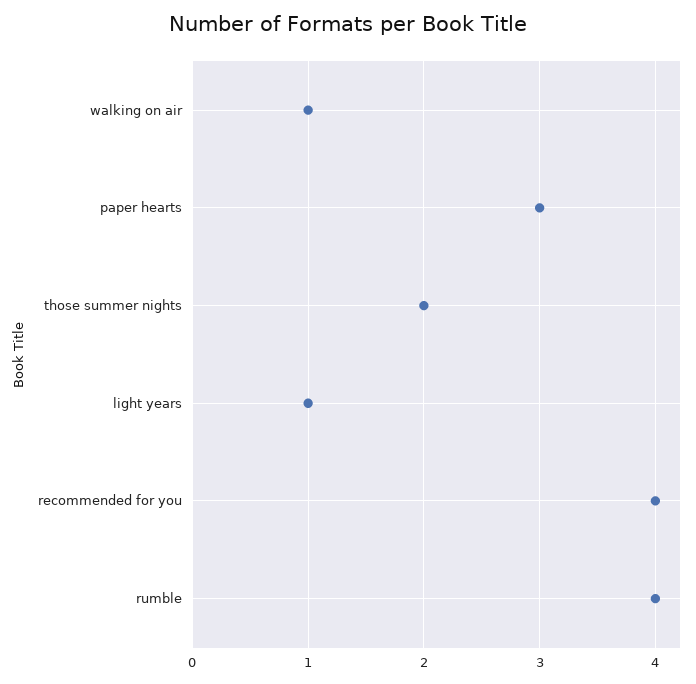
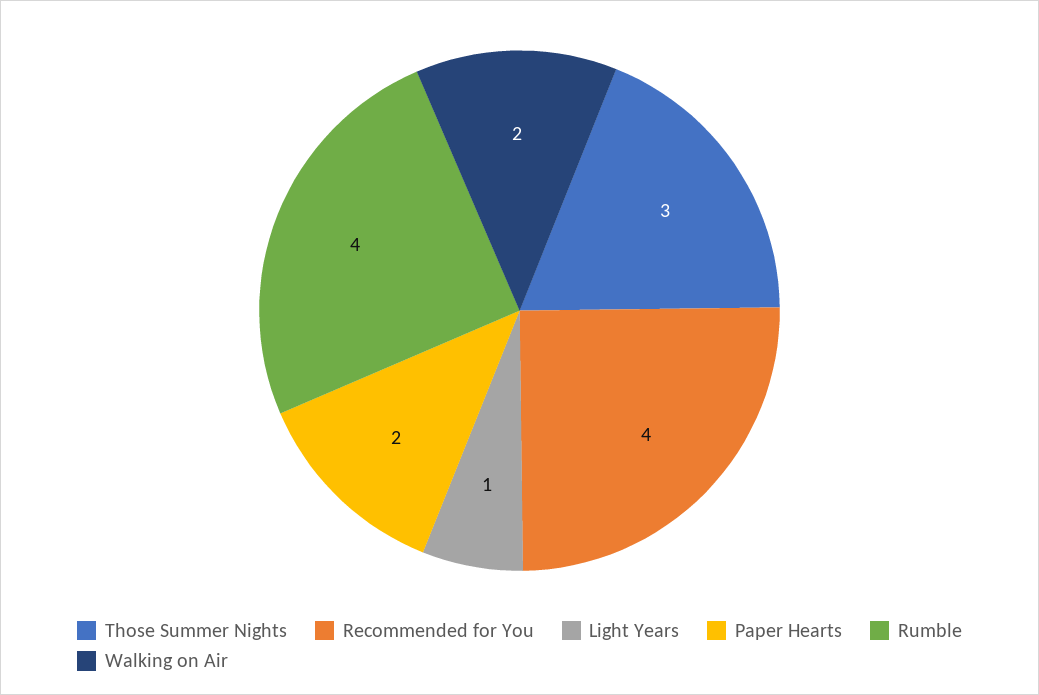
walking on air: 1 -> 2
paper hearts: 3 -> 2
those summer nights: 2 -> 3

